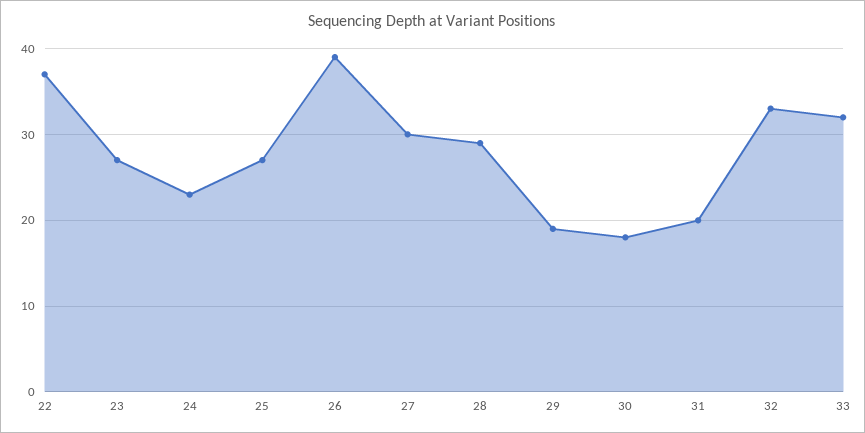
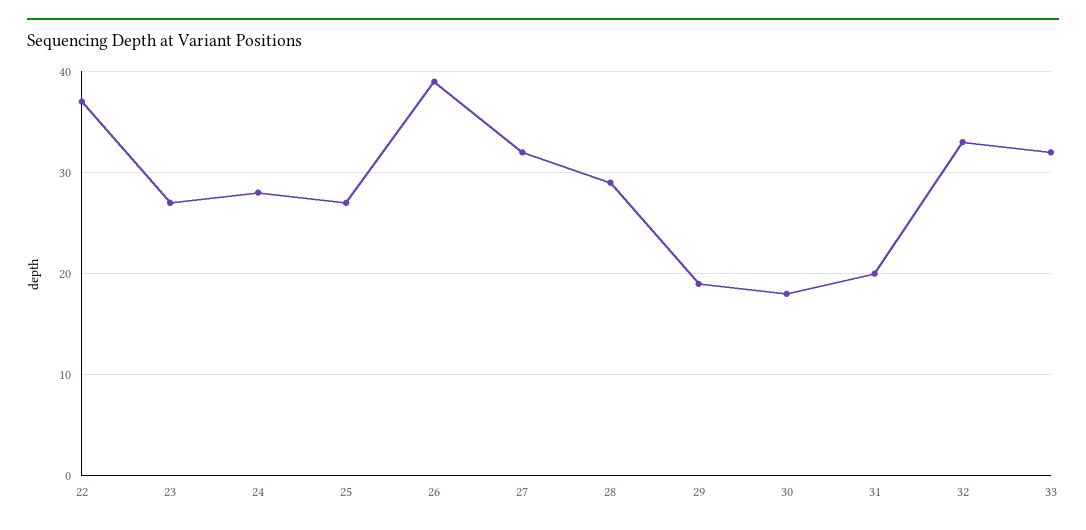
24: 23 -> 28
27: 30 -> 32

